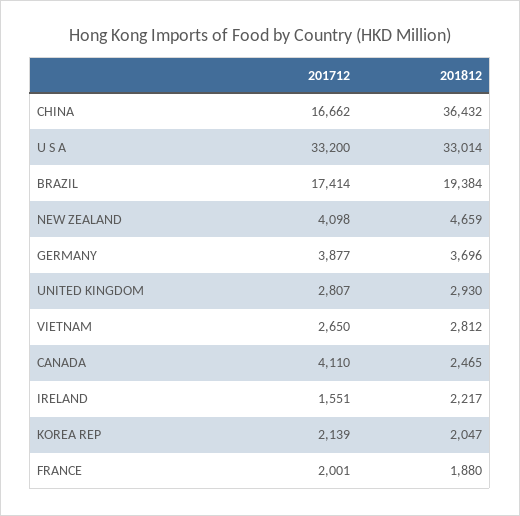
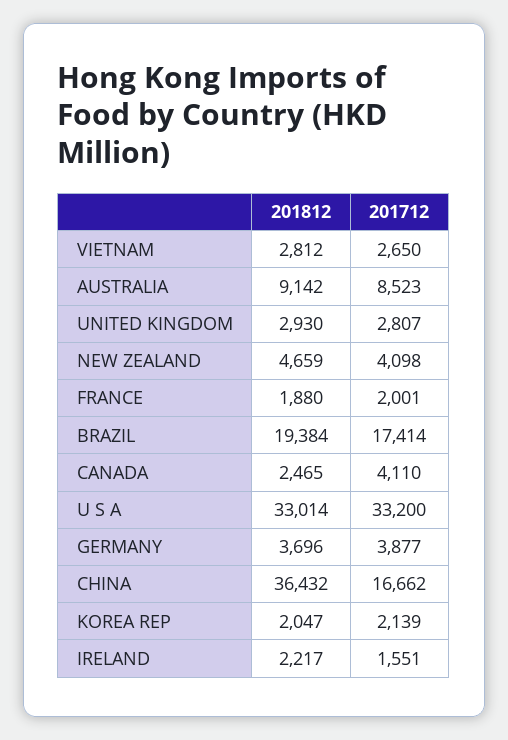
201812, AUSTRALIA: none -> 9142
201712, AUSTRALIA: none -> 8523

